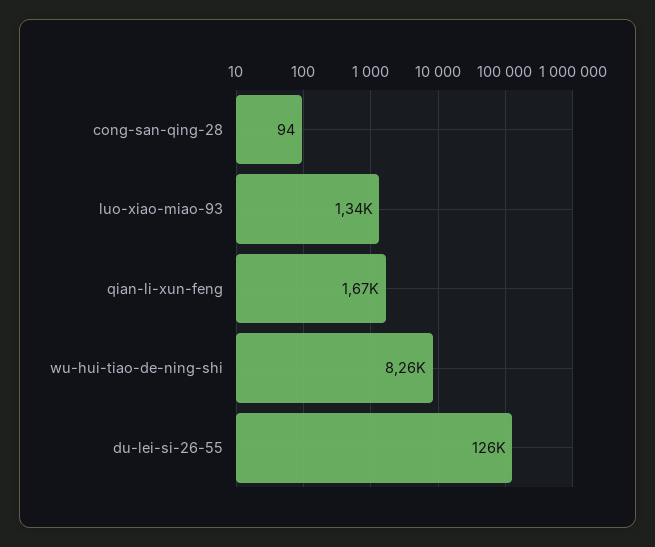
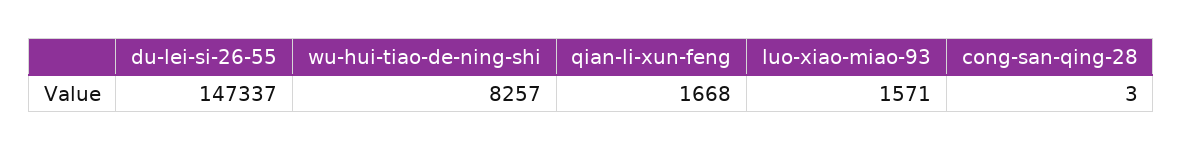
cong-san-qing-28: 94 -> 3
luo-xiao-miao-93: 1340 -> 1571
du-lei-si-26-55: 126000 -> 147337

